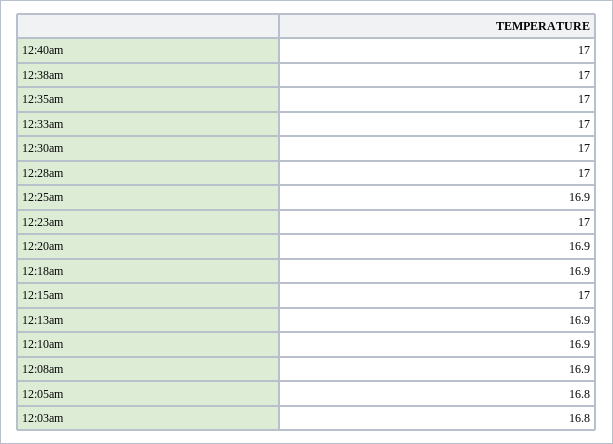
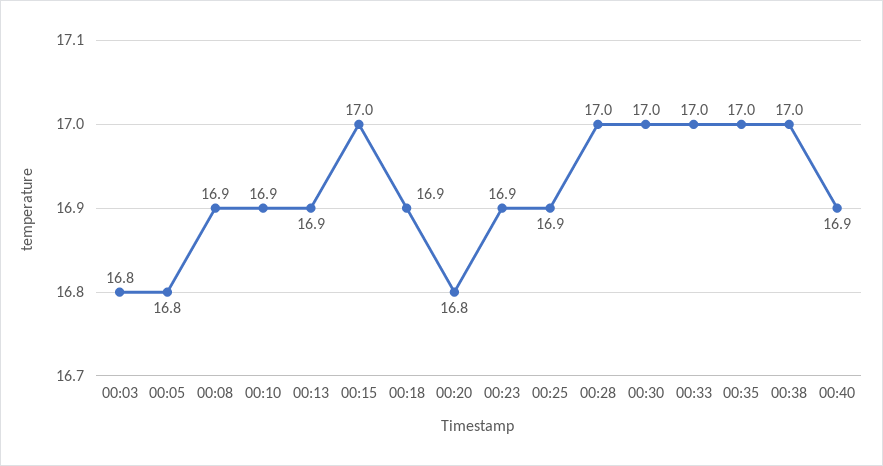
12:40am: 17 -> 16.9
12:23am: 17 -> 16.9
12:20am: 16.9 -> 16.8

